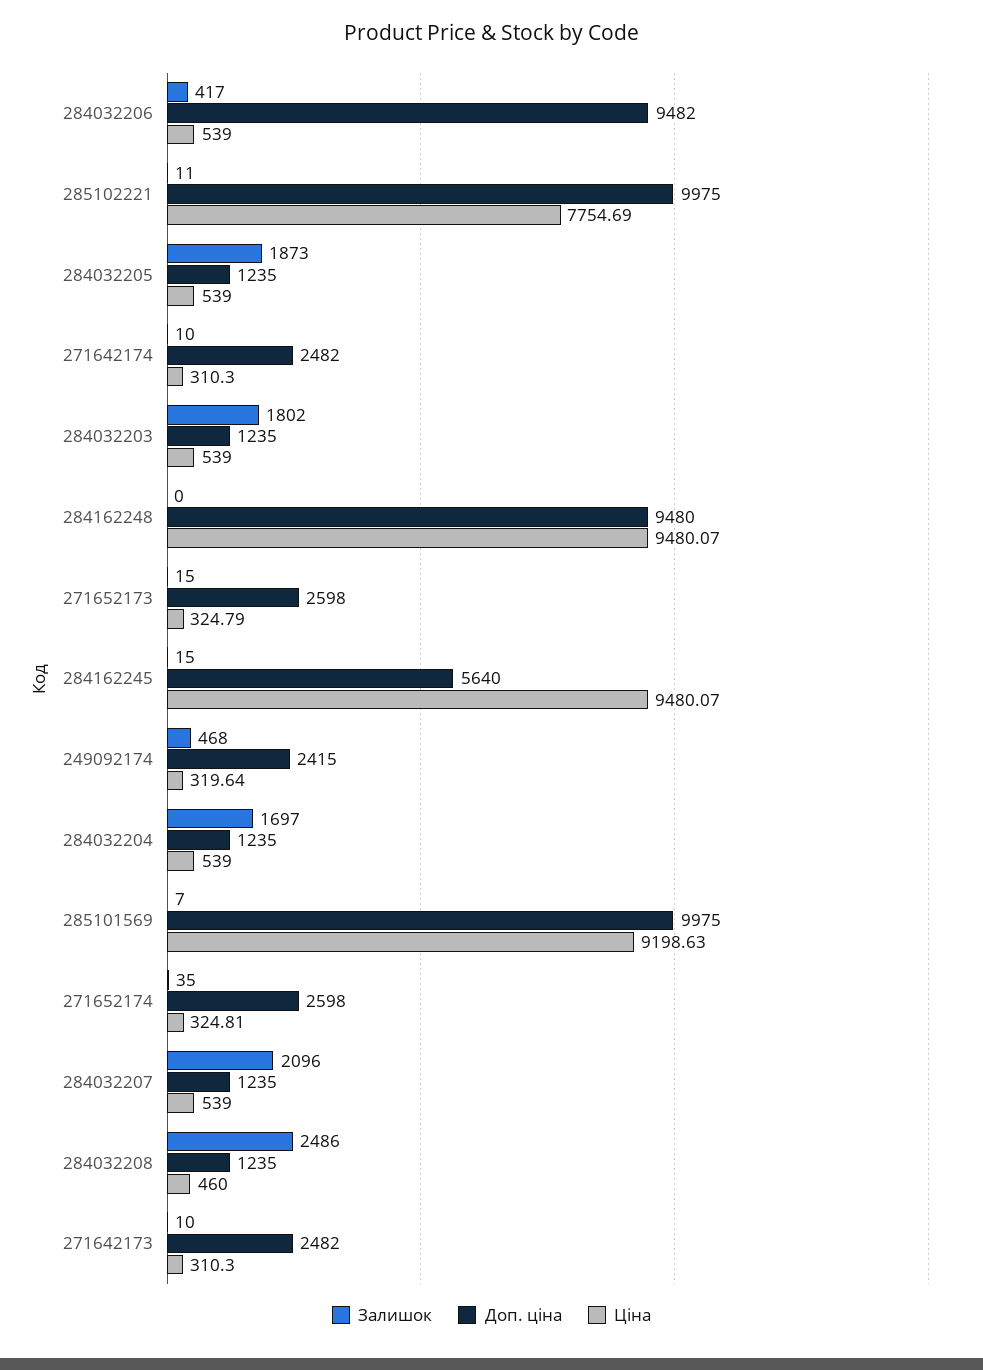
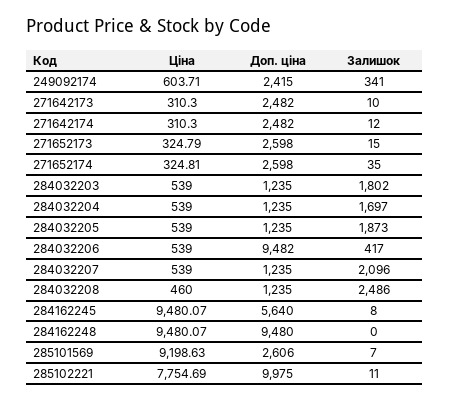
Залишок, 271642174: 10 -> 12
Залишок, 284162245: 15 -> 8
Залишок, 249092174: 468 -> 341
Ціна, 249092174: 319.64 -> 603.71
Доп. ціна, 285101569: 9975 -> 2606

